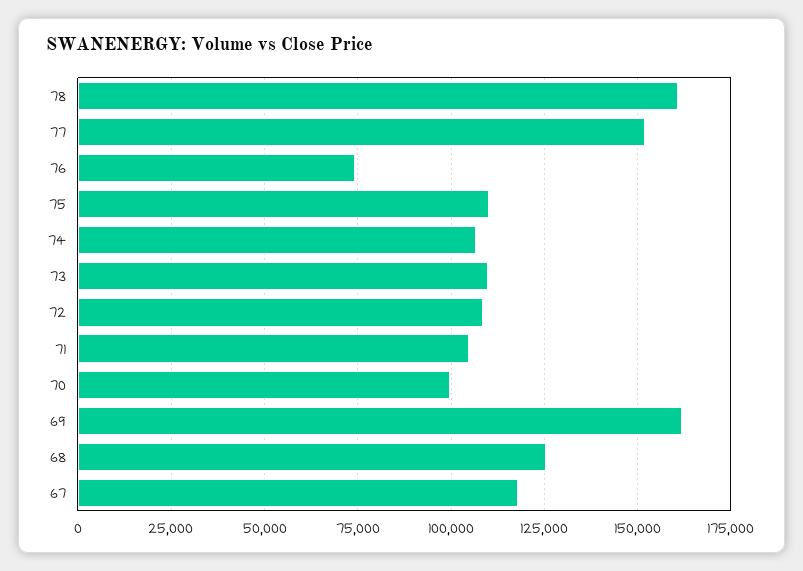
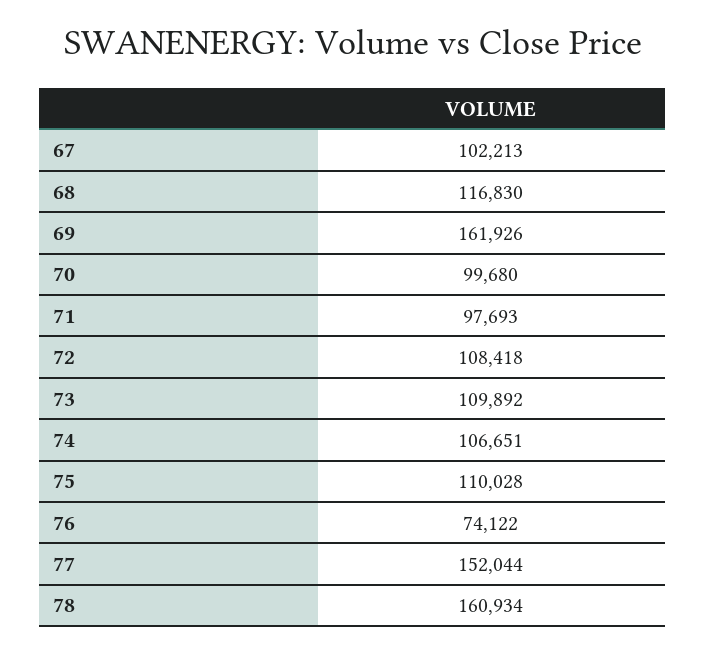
71: 105000 -> 97693
68: 125000 -> 116830
67: 117500 -> 102213

